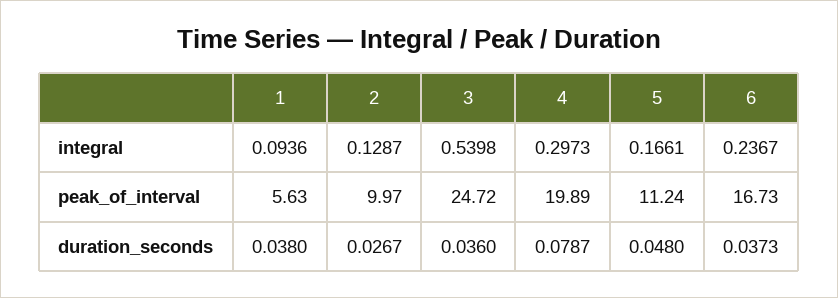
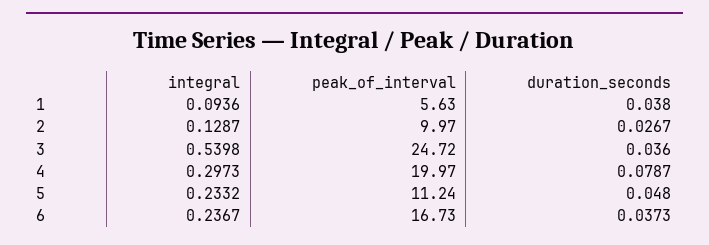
5, integral: 0.1661 -> 0.2332
4, peak_of_interval: 19.89 -> 19.97

